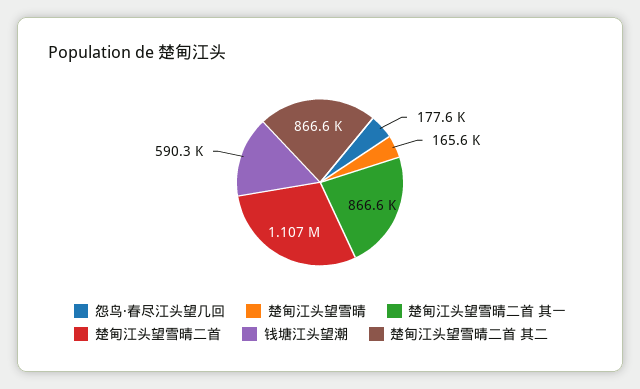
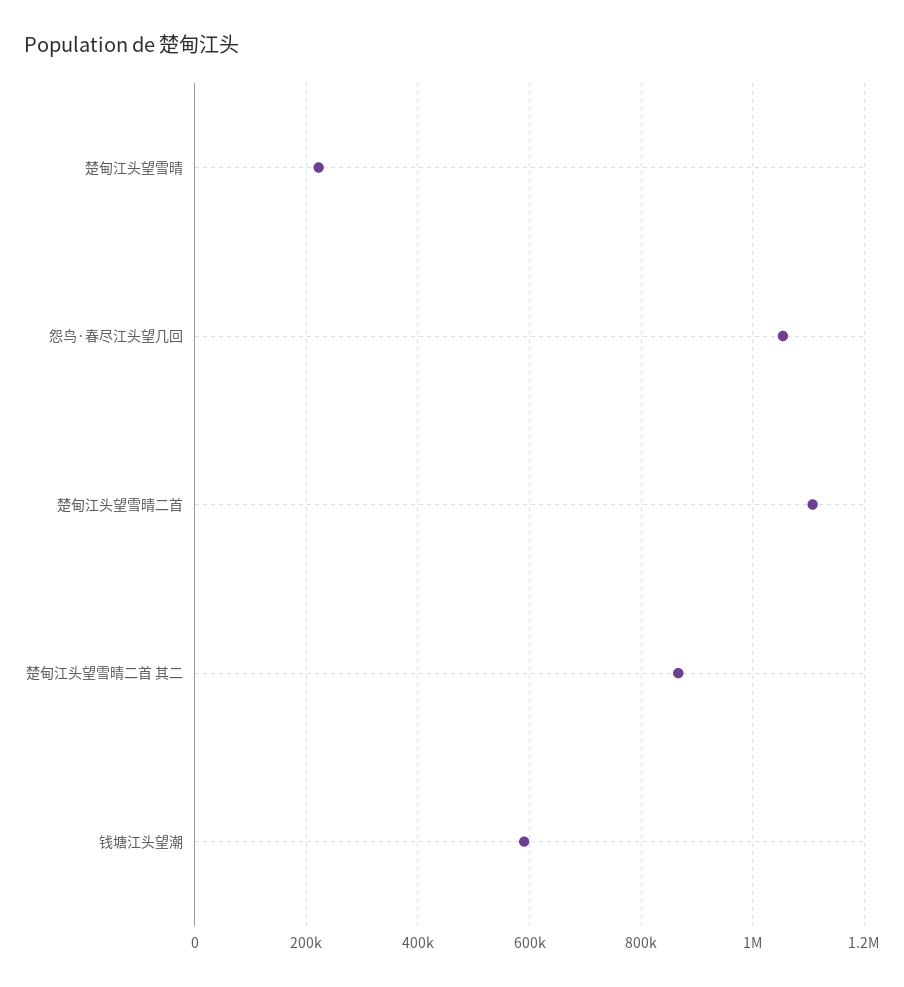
怨鸟·春尽江头望几回: 177600 -> 1060000
楚甸江头望雪晴: 165600 -> 220000
楚甸江头望雪晴二首 其一: 866600 -> none

